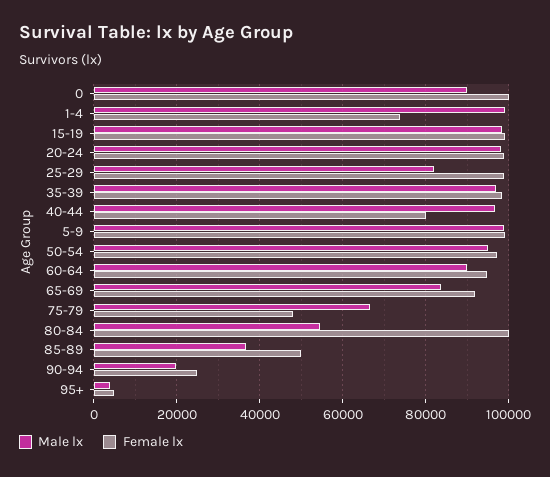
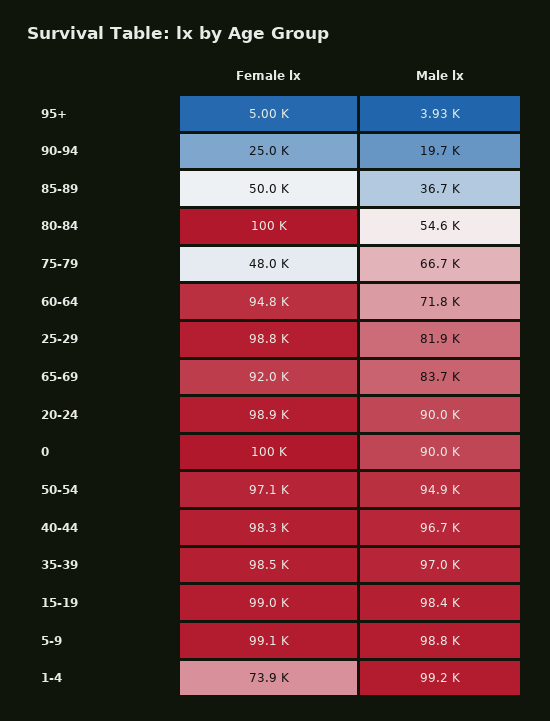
Male lx, 20-24: 98000 -> 90000
Female lx, 40-44: 80000 -> 98300
Male lx, 60-64: 90000 -> 71800

